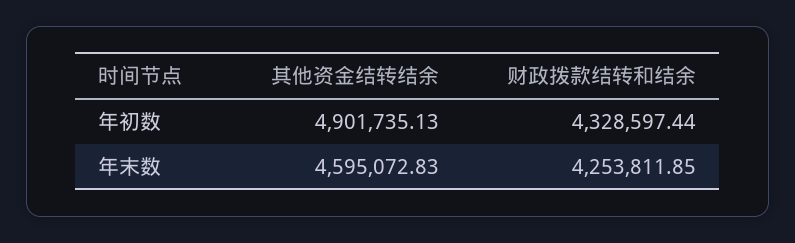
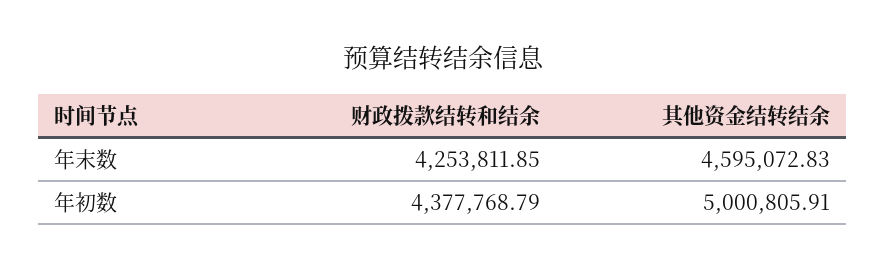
其他资金结转结余, 年初数: 4901735.13 -> 5000805.91
财政拨款结转和结余, 年初数: 4328597.44 -> 4377768.79

